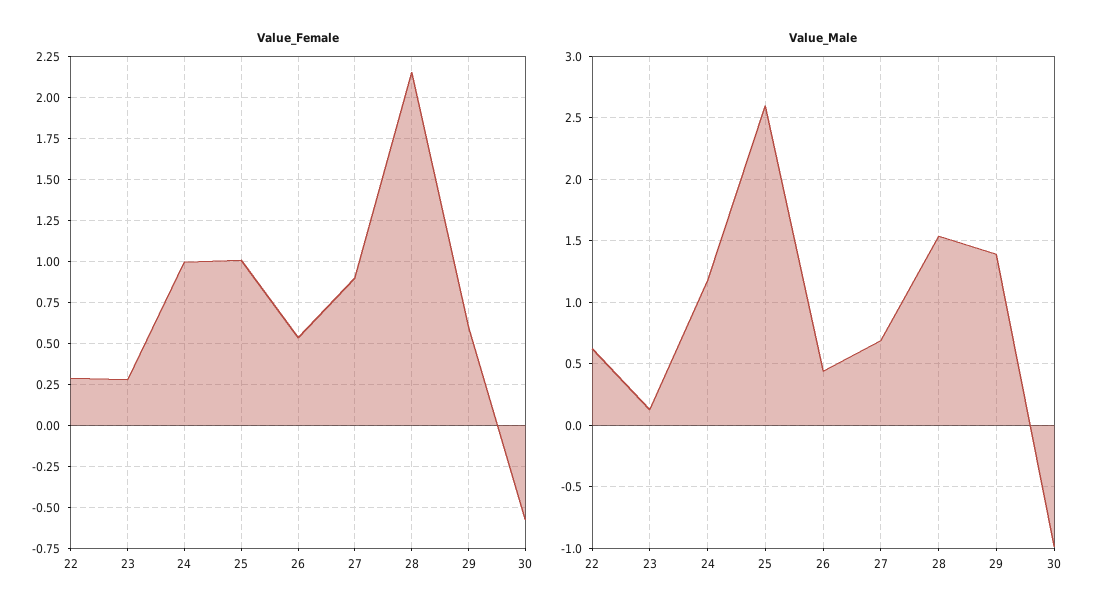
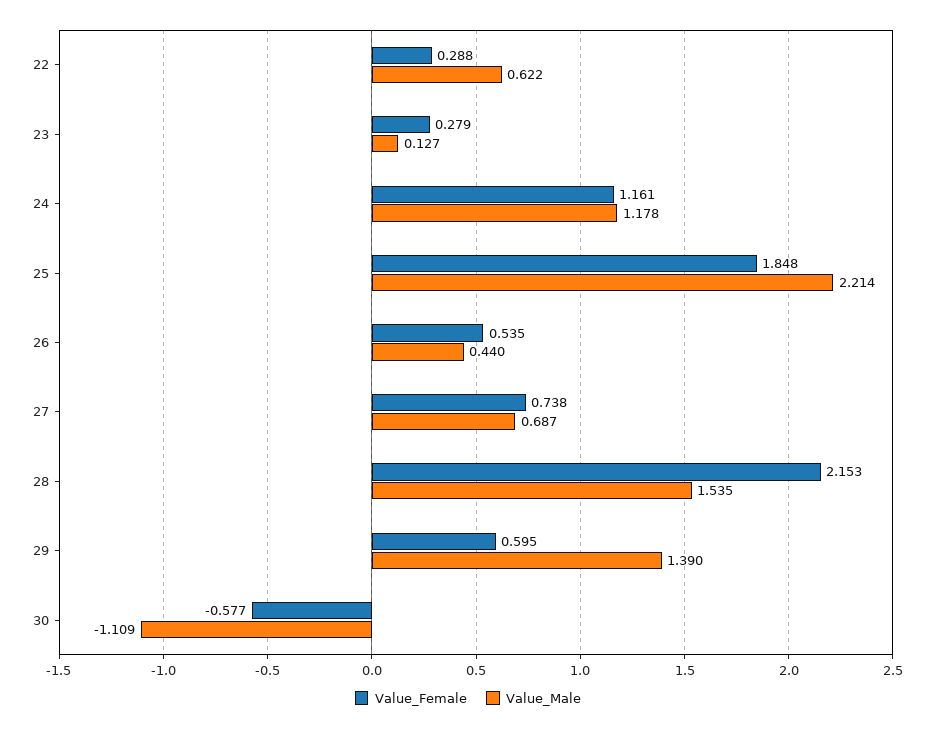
Value_Female, 24: 1 -> 1.161
Value_Female, 25: 1 -> 1.848
Value_Female, 27: 0.9 -> 0.738
Value_Male, 25: 2.6 -> 2.214
Value_Male, 30: -1 -> -1.109

